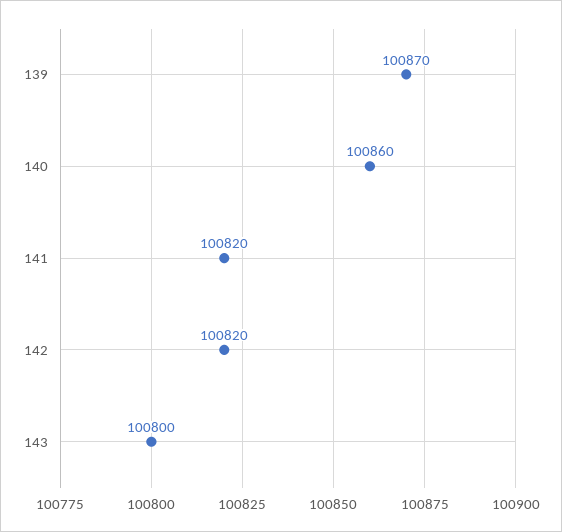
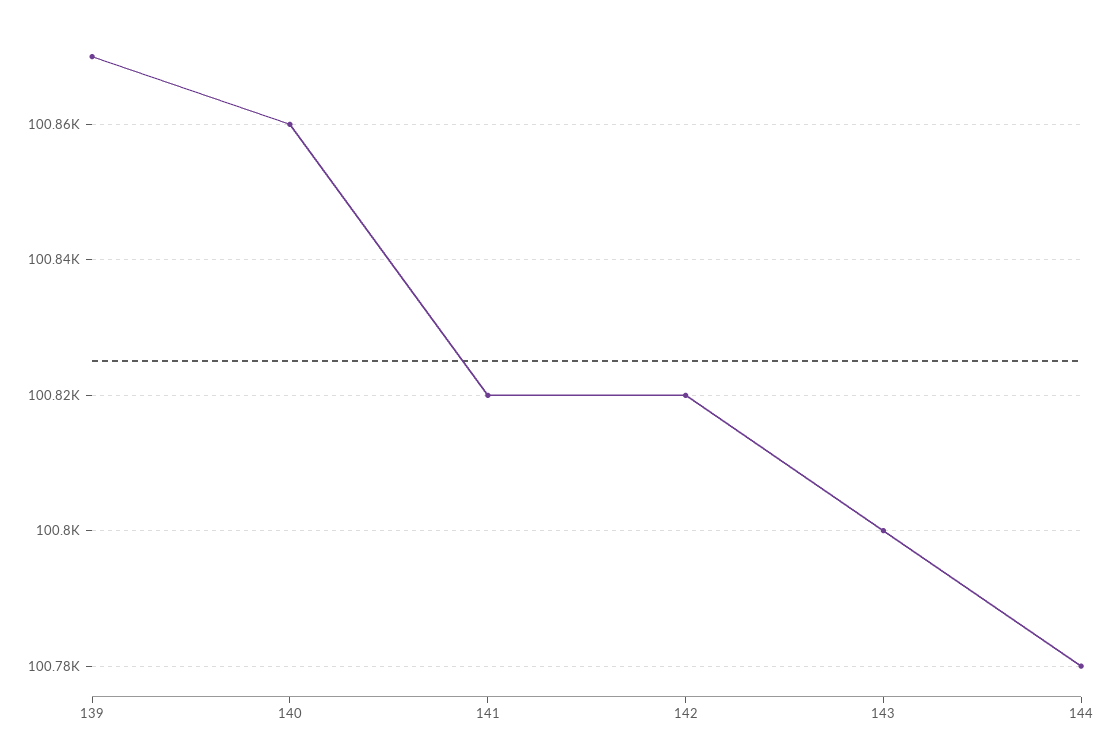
144: none -> 100780

